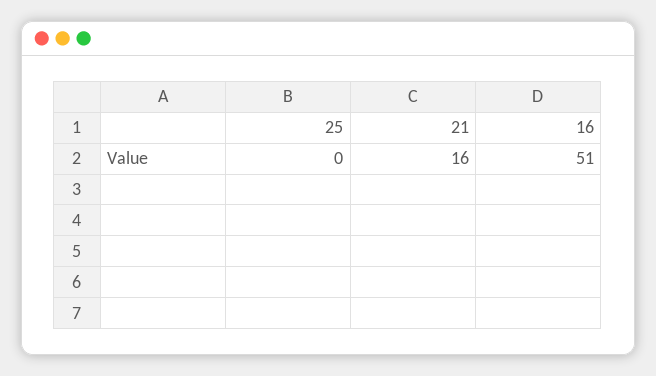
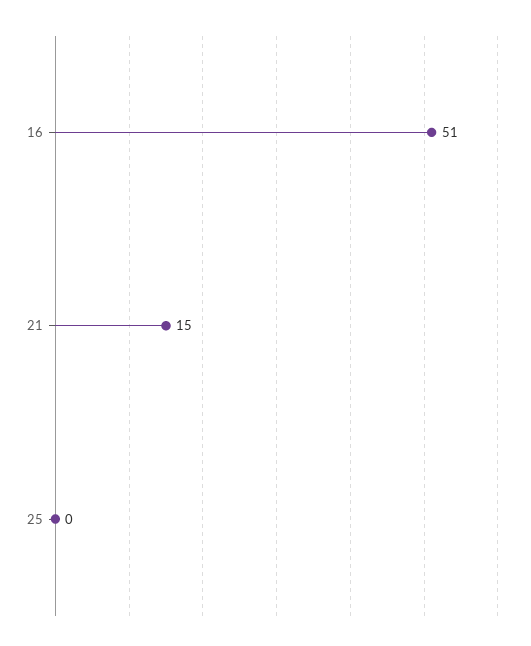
21: 16 -> 15

